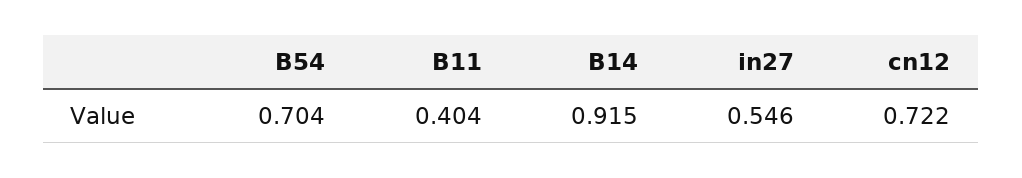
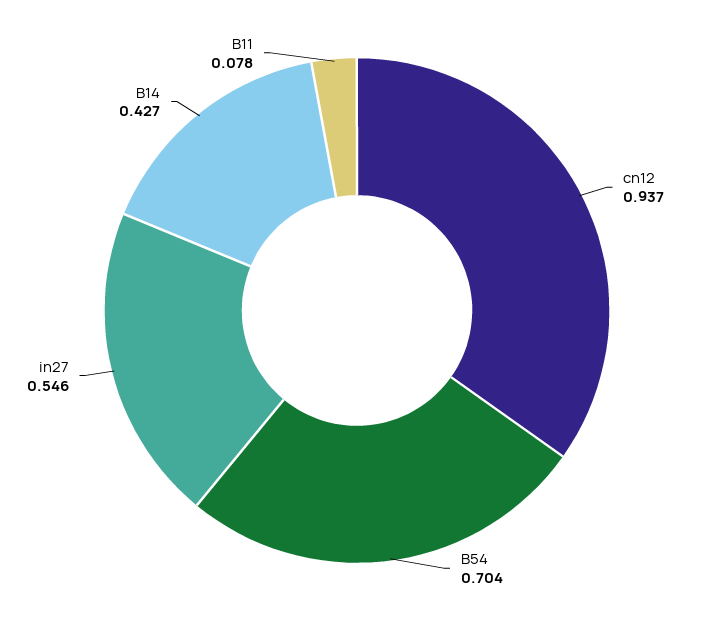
B11: 0.404 -> 0.078
B14: 0.915 -> 0.427
cn12: 0.722 -> 0.937

